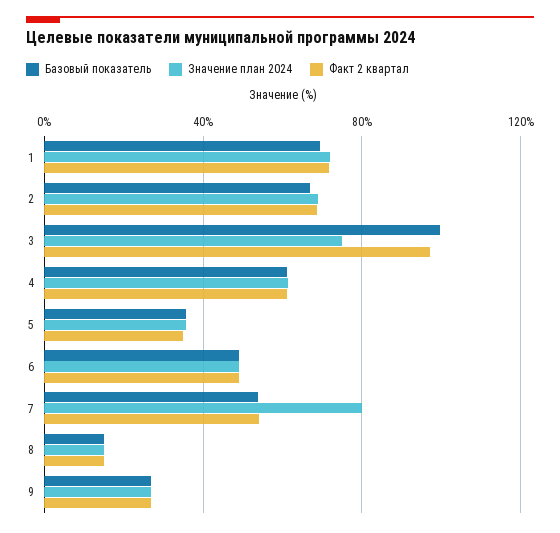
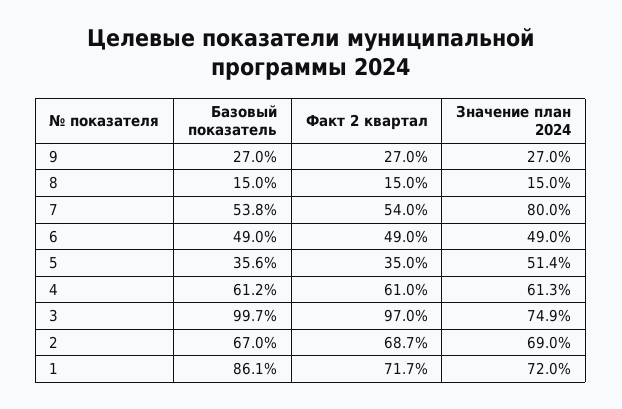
Базовый показатель, 1: 70 -> 86.1
Значение план 2024, 5: 35 -> 51.4

